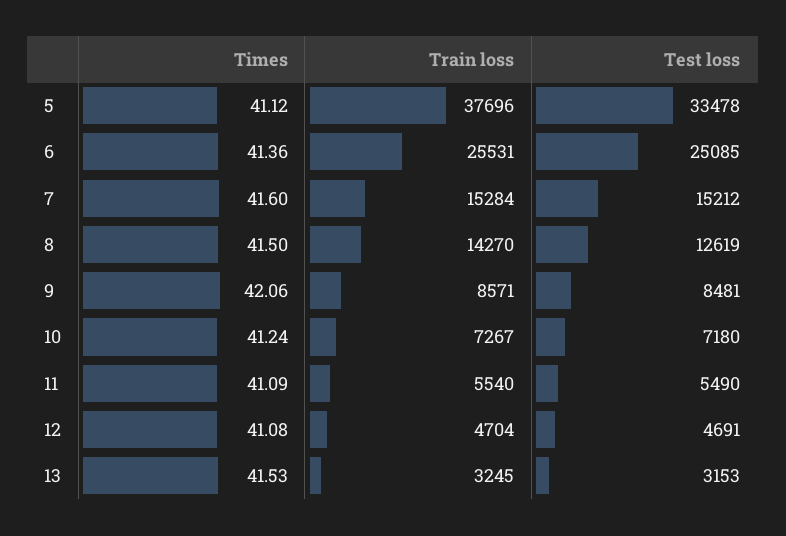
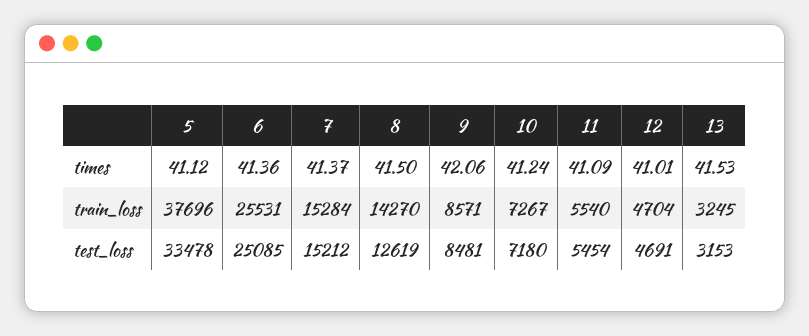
Times, 7: 41.6 -> 41.37
Test loss, 11: 5490 -> 5454
Times, 12: 41.08 -> 41.01

